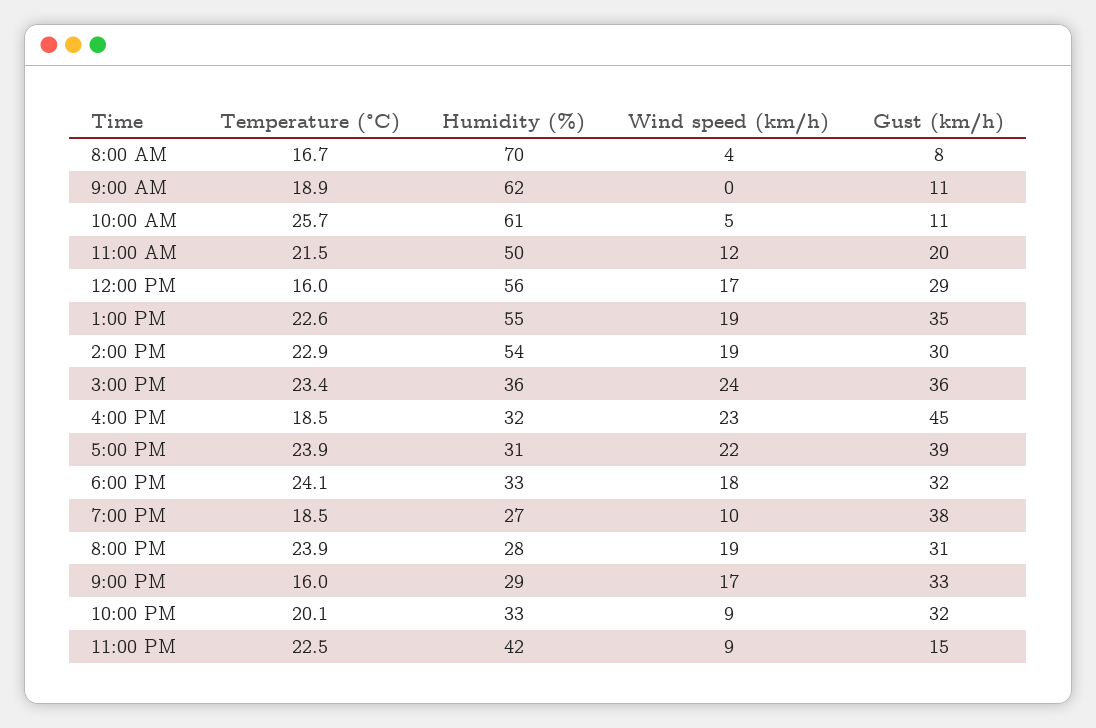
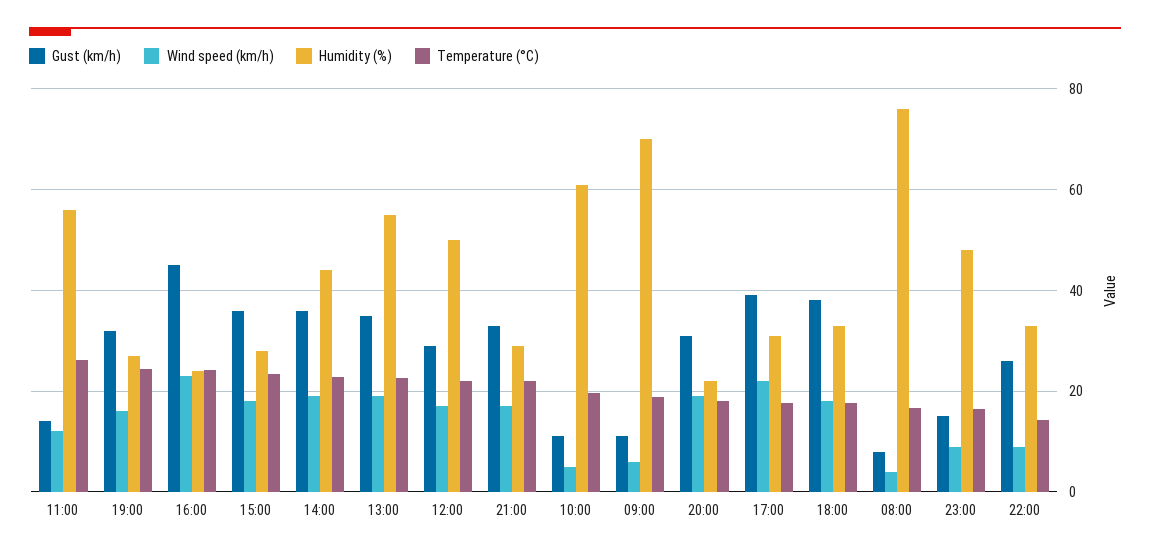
Humidity (%), 8:00 AM: 70 -> 76
Humidity (%), 9:00 AM: 62 -> 70
Wind speed (km/h), 9:00 AM: 0 -> 6
Temperature (°C), 10:00 AM: 25.7 -> 20
Temperature (°C), 11:00 AM: 21.5 -> 26
Humidity (%), 11:00 AM: 50 -> 56
Gust (km/h), 11:00 AM: 20 -> 14
Temperature (°C), 12:00 PM: 16 -> 22
Humidity (%), 12:00 PM: 56 -> 50
Humidity (%), 2:00 PM: 54 -> 44
Gust (km/h), 2:00 PM: 30 -> 36
Humidity (%), 3:00 PM: 36 -> 28
Wind speed (km/h), 3:00 PM: 24 -> 18
Temperature (°C), 4:00 PM: 18.5 -> 24
Humidity (%), 4:00 PM: 32 -> 24
Temperature (°C), 5:00 PM: 23.9 -> 18
Temperature (°C), 6:00 PM: 24.1 -> 18
Gust (km/h), 6:00 PM: 32 -> 38
Temperature (°C), 7:00 PM: 18.5 -> 24
Wind speed (km/h), 7:00 PM: 10 -> 16
Gust (km/h), 7:00 PM: 38 -> 32
Temperature (°C), 8:00 PM: 23.9 -> 18
Humidity (%), 8:00 PM: 28 -> 22
Temperature (°C), 9:00 PM: 16 -> 22
Temperature (°C), 10:00 PM: 20.1 -> 14
Gust (km/h), 10:00 PM: 32 -> 26
Temperature (°C), 11:00 PM: 22.5 -> 16
Humidity (%), 11:00 PM: 42 -> 48

